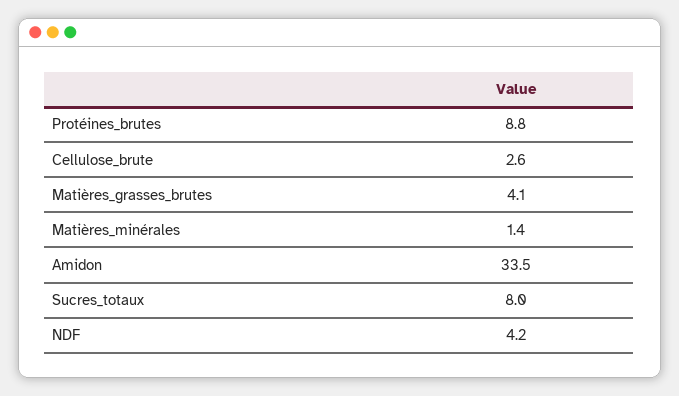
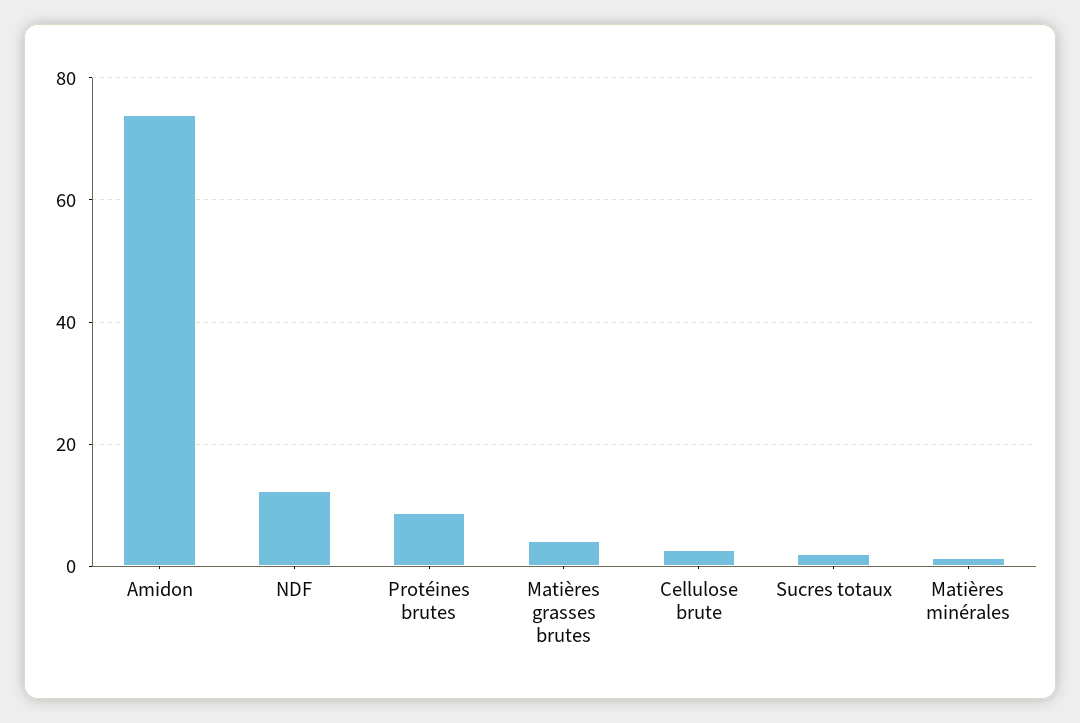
Amidon: 33.5 -> 74
Sucres_totaux: 8 -> 2
NDF: 4.2 -> 12

